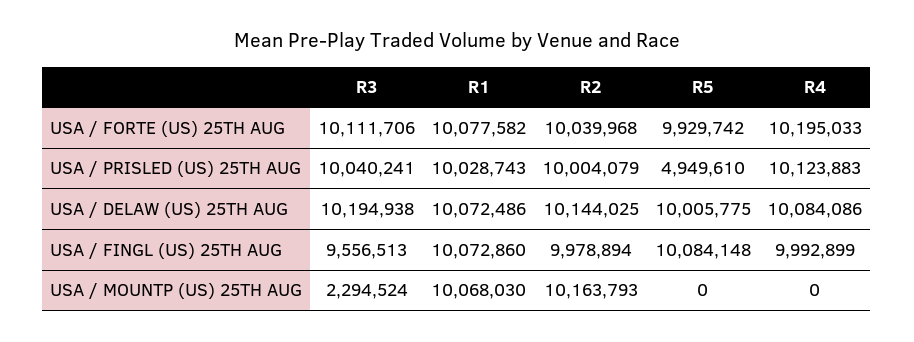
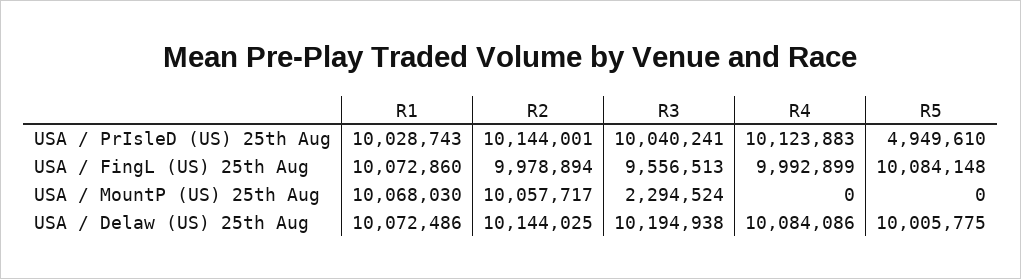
R3, USA / FORTE (US) 25TH AUG: 10111706 -> none
R1, USA / FORTE (US) 25TH AUG: 10077582 -> none
R2, USA / FORTE (US) 25TH AUG: 10039968 -> none
R5, USA / FORTE (US) 25TH AUG: 9929742 -> none
R4, USA / FORTE (US) 25TH AUG: 10195033 -> none
R2, USA / PRISLED (US) 25TH AUG: 10004079 -> 10144001
R2, USA / MOUNTP (US) 25TH AUG: 10163793 -> 10057717

